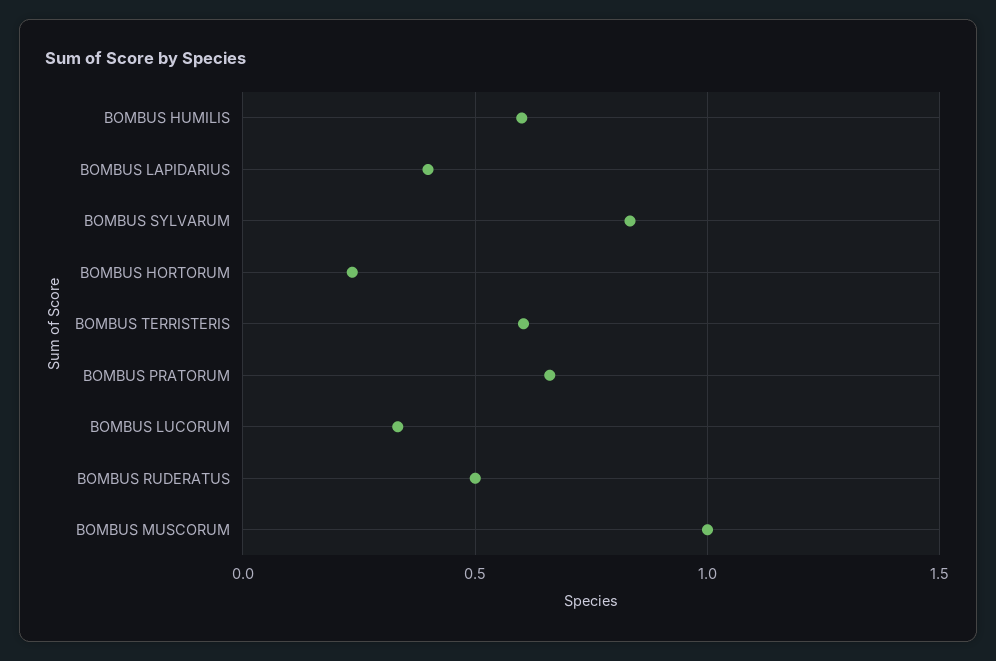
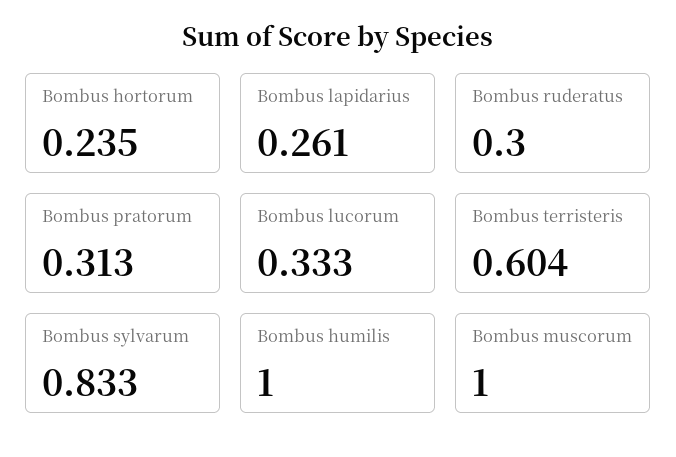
BOMBUS HUMILIS: 0.6 -> 1
BOMBUS LAPIDARIUS: 0.4 -> 0.261
BOMBUS PRATORUM: 0.65 -> 0.313
BOMBUS RUDERATUS: 0.5 -> 0.3

